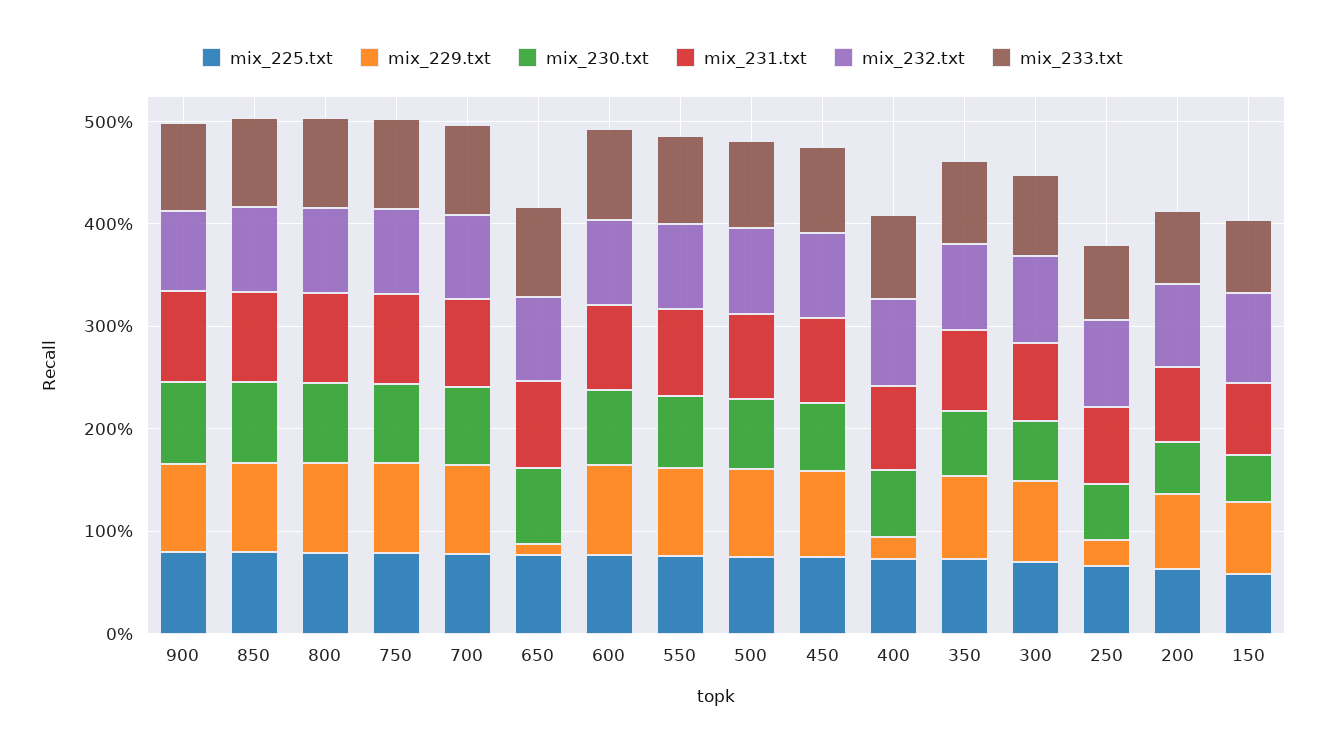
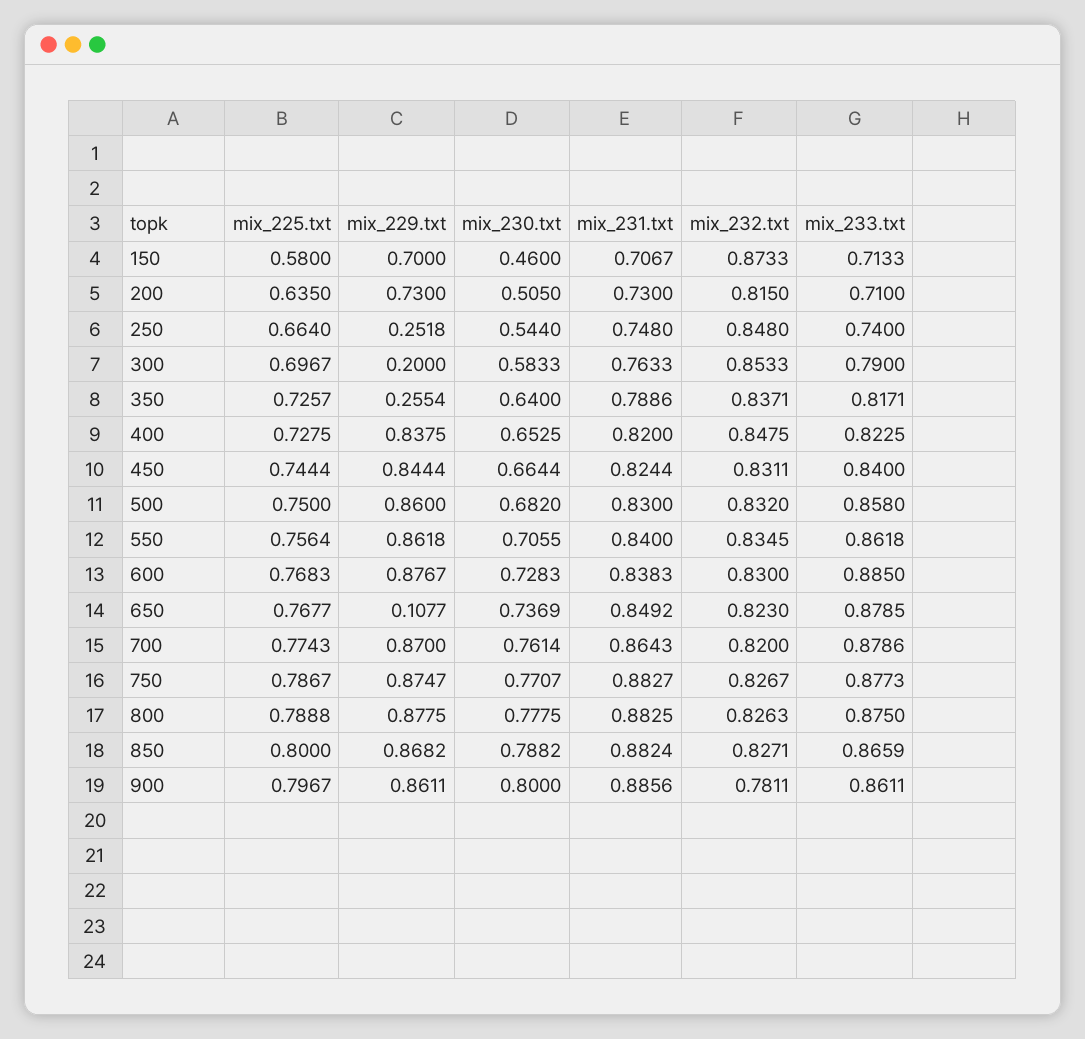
mix_229.txt, 400: 0.2 -> 0.8375
mix_229.txt, 350: 0.8 -> 0.2554
mix_229.txt, 300: 0.8 -> 0.2

